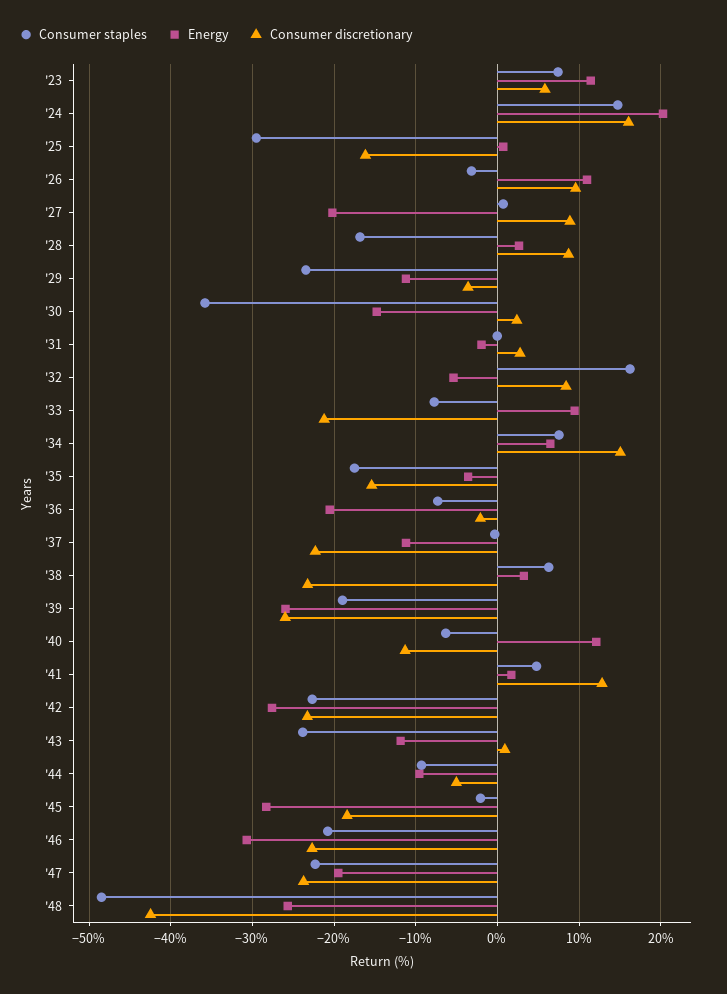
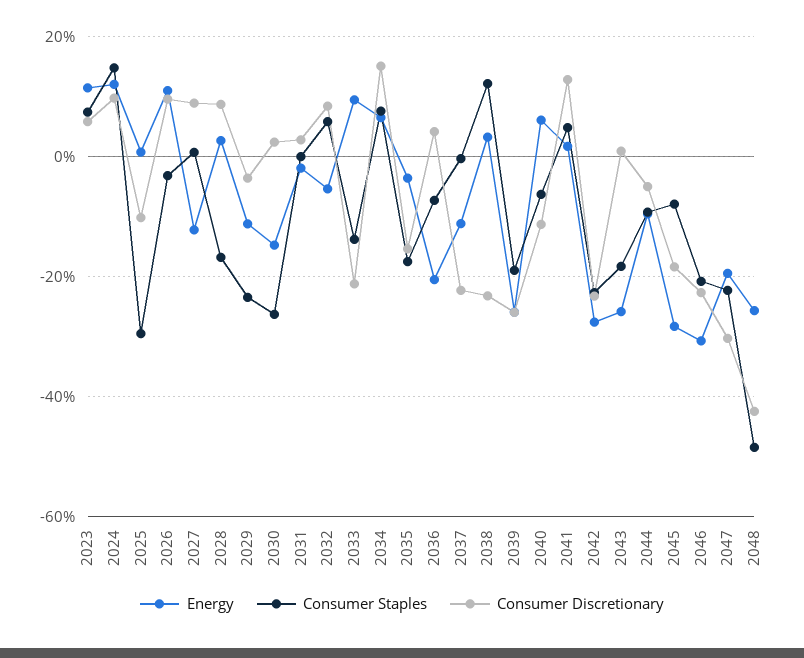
Energy, '24: 20 -> 12
Consumer discretionary, '24: 16 -> 10
Consumer discretionary, '25: -16 -> -10
Energy, '27: -20 -> -12
Consumer staples, '30: -36 -> -26
Consumer staples, '32: 16 -> 6
Consumer staples, '33: -8 -> -14
Consumer discretionary, '36: -2 -> 4
Consumer staples, '38: 6 -> 12
Energy, '40: 12 -> 6
Consumer staples, '43: -24 -> -18
Energy, '43: -12 -> -26
Consumer staples, '45: -2 -> -8
Consumer discretionary, '47: -24 -> -30

